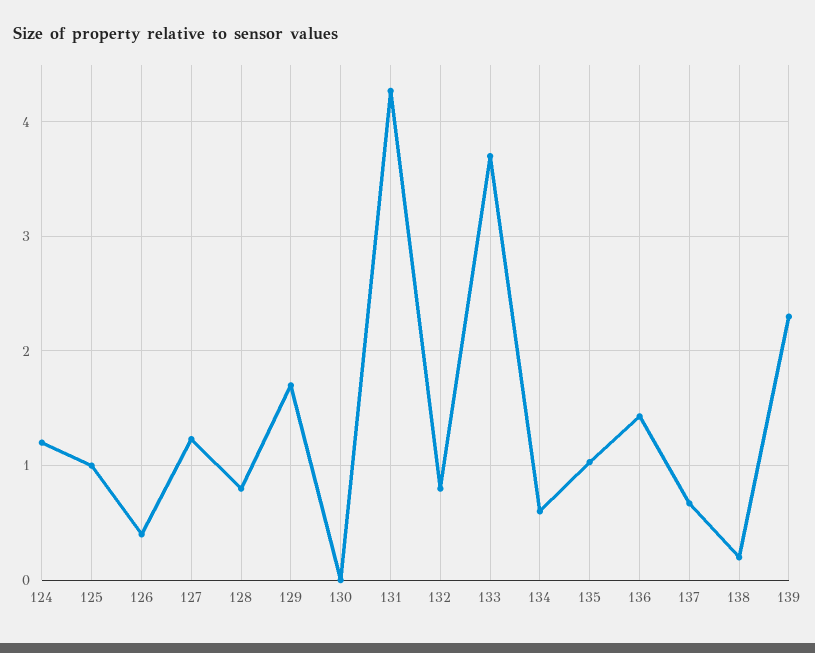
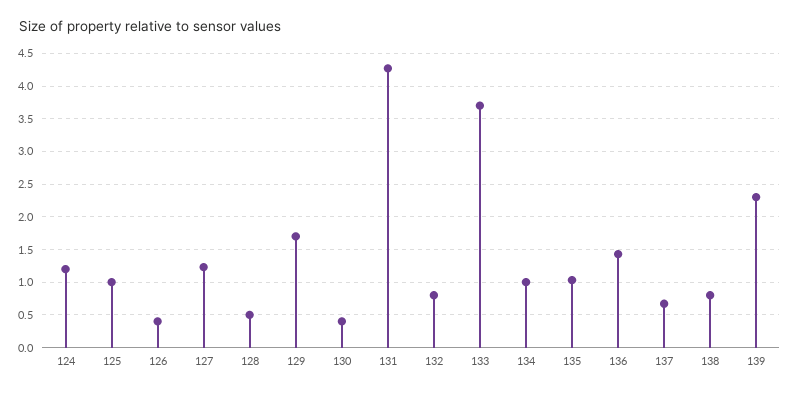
128: 0.8 -> 0.5
130: 0 -> 0.4
134: 0.6 -> 1
138: 0.2 -> 0.8

